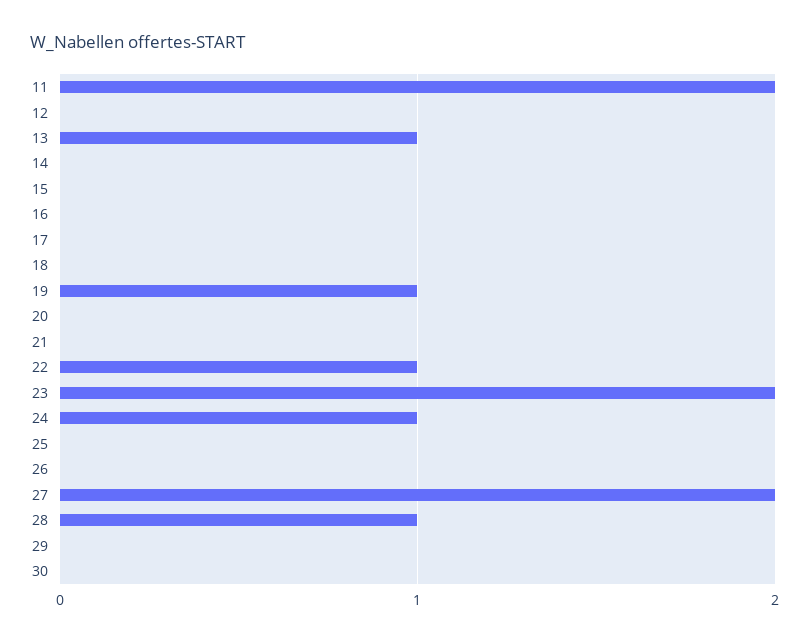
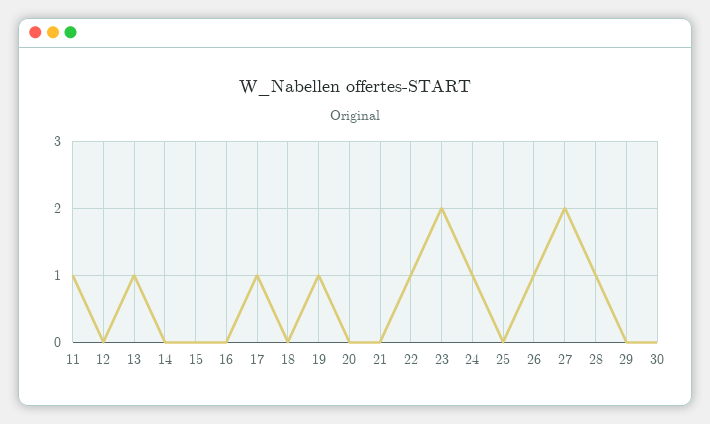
11: 2 -> 1
17: 0 -> 1
26: 0 -> 1

